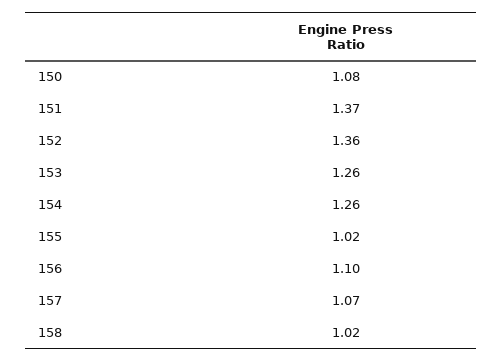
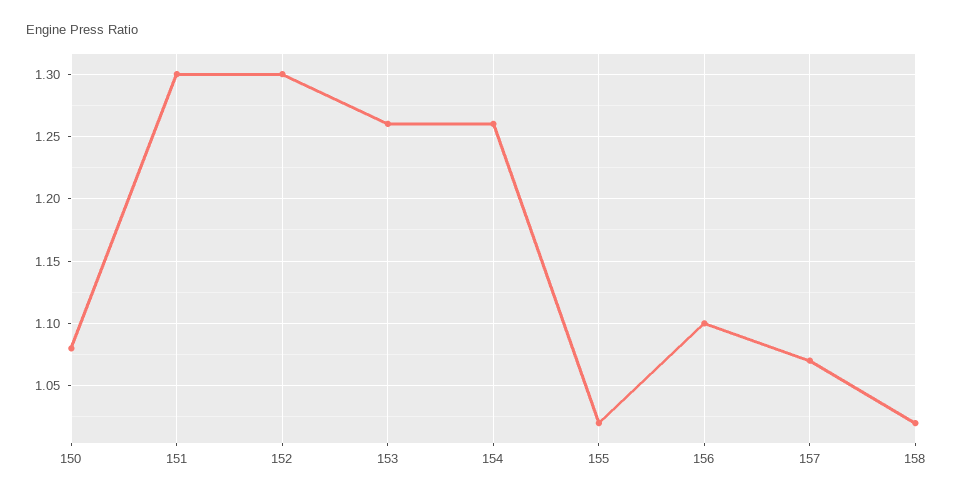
151: 1.37 -> 1.3
152: 1.36 -> 1.3

